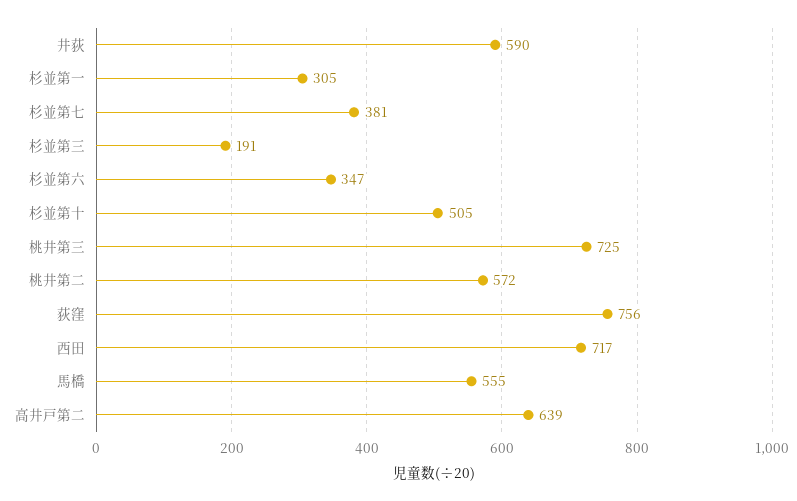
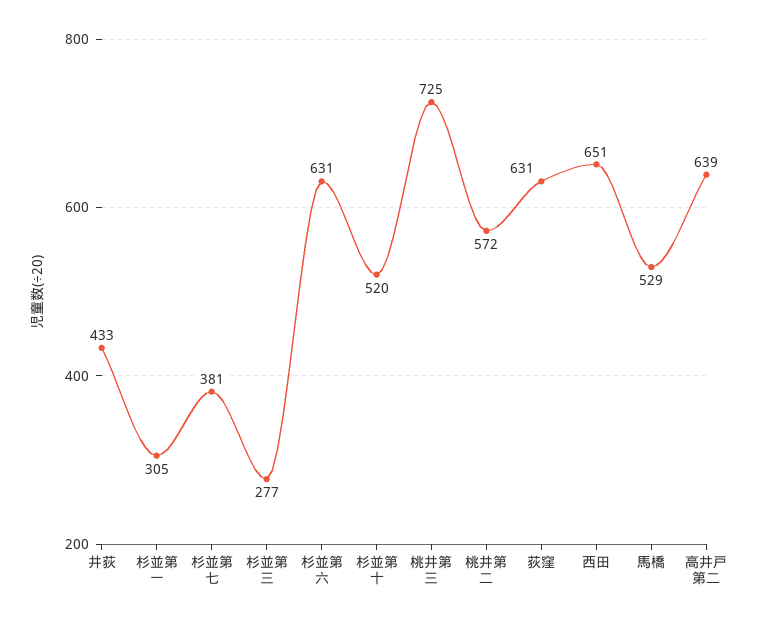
井荻: 590 -> 433
杉並第三: 191 -> 277
杉並第六: 347 -> 631
杉並第十: 505 -> 520
荻窪: 756 -> 631
西田: 717 -> 651
馬橋: 555 -> 529

